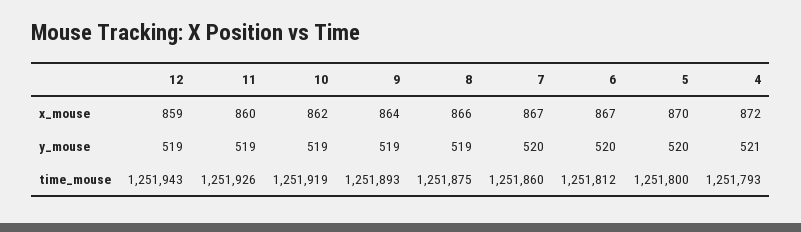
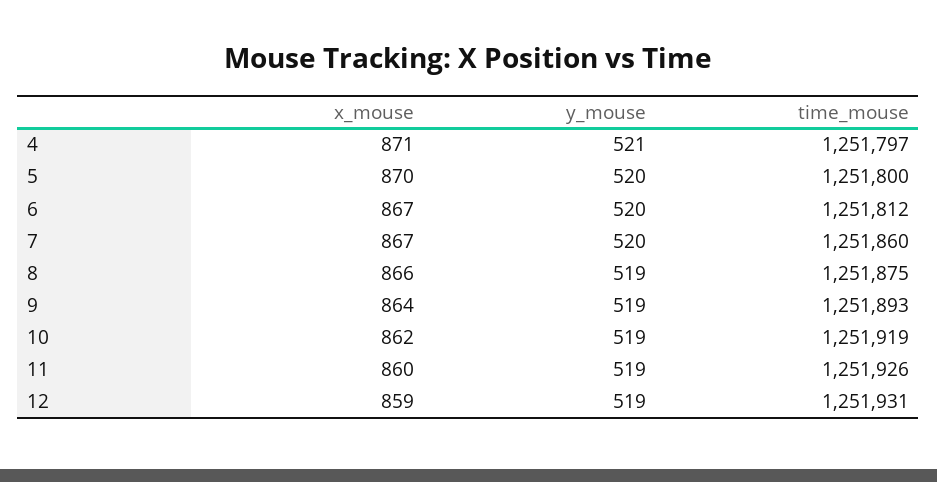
4, x_mouse: 872 -> 871
12, time_mouse: 1251943 -> 1251931
4, time_mouse: 1251793 -> 1251797

